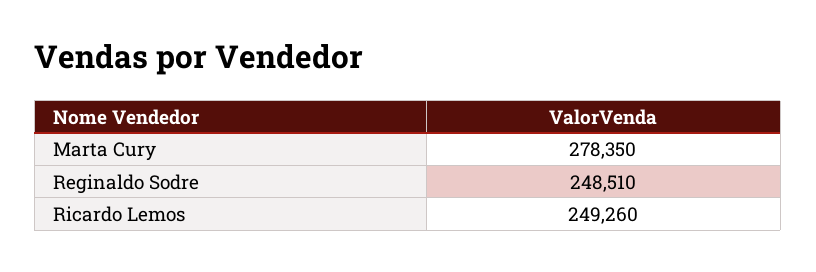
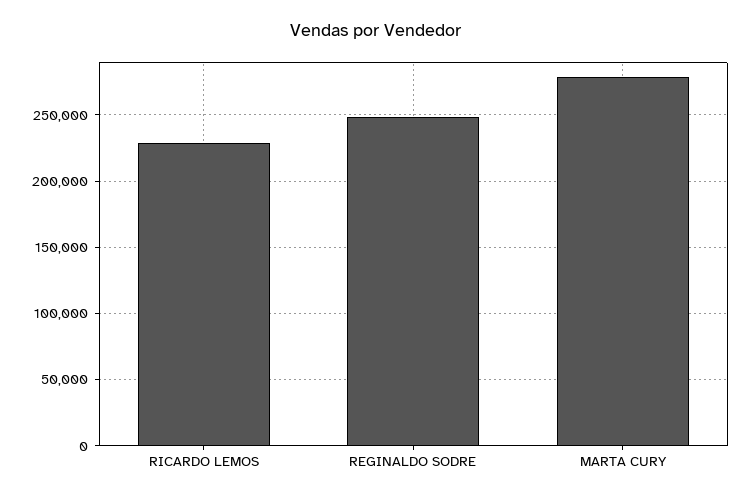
Ricardo Lemos: 249260 -> 230000

